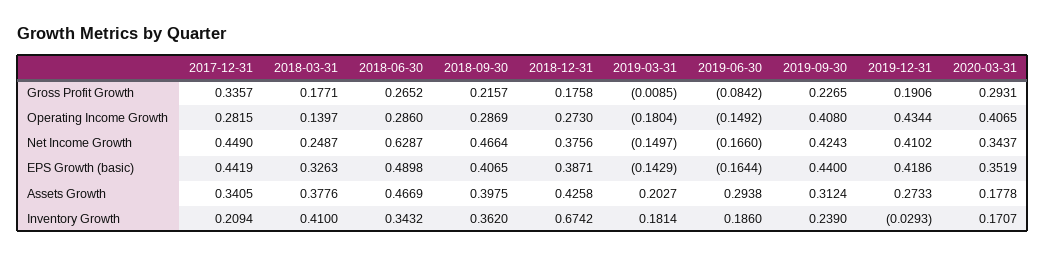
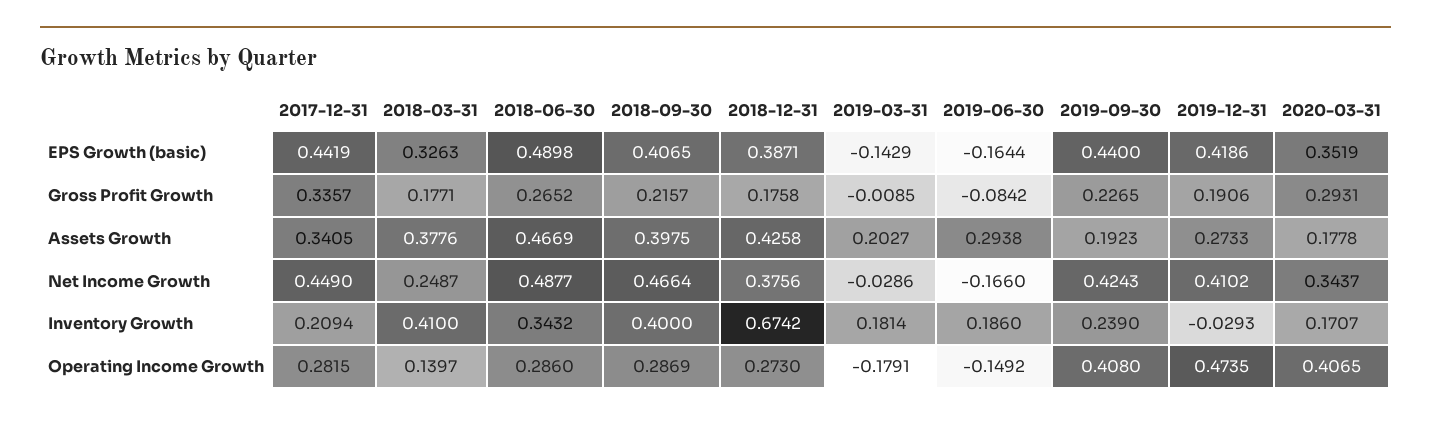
2019-03-31, Operating Income Growth: -0.1804 -> -0.1791
2019-12-31, Operating Income Growth: 0.4344 -> 0.4735
2018-06-30, Net Income Growth: 0.6287 -> 0.4877
2019-03-31, Net Income Growth: -0.1497 -> -0.0286
2019-09-30, Assets Growth: 0.3124 -> 0.1923
2018-09-30, Inventory Growth: 0.362 -> 0.4

